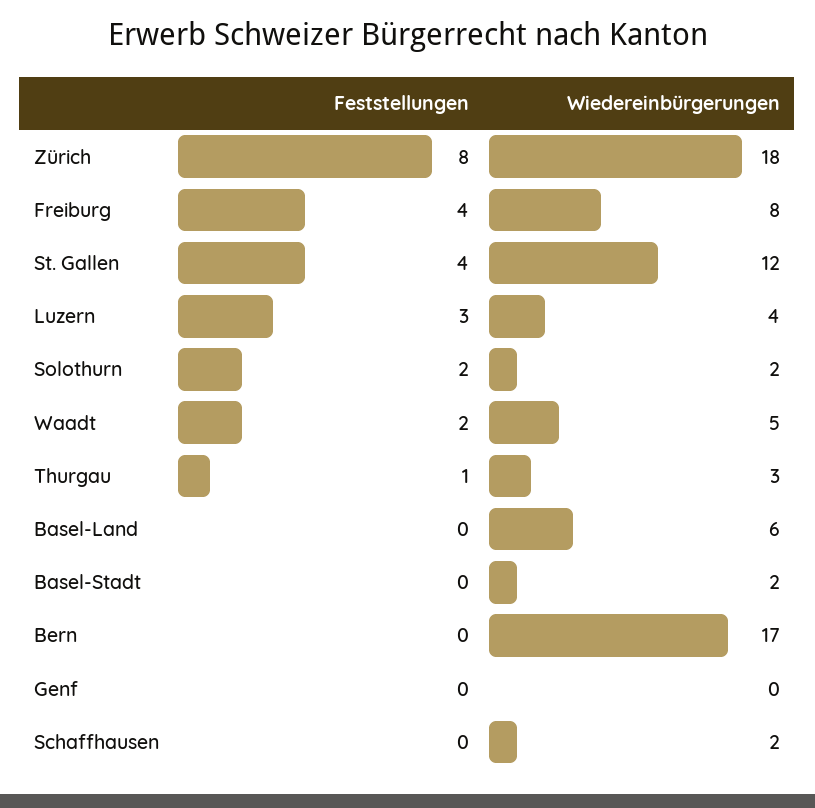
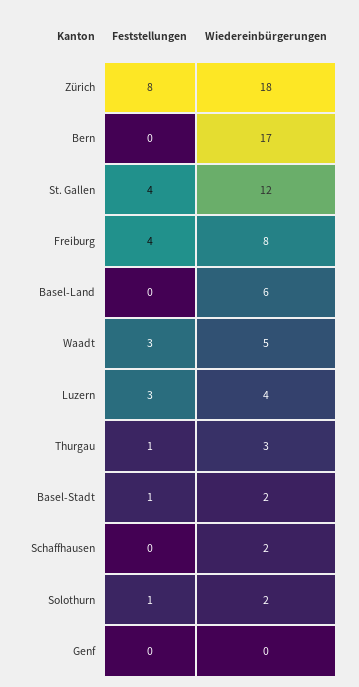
Feststellungen, Solothurn: 2 -> 1
Feststellungen, Waadt: 2 -> 3
Feststellungen, Basel-Stadt: 0 -> 1

